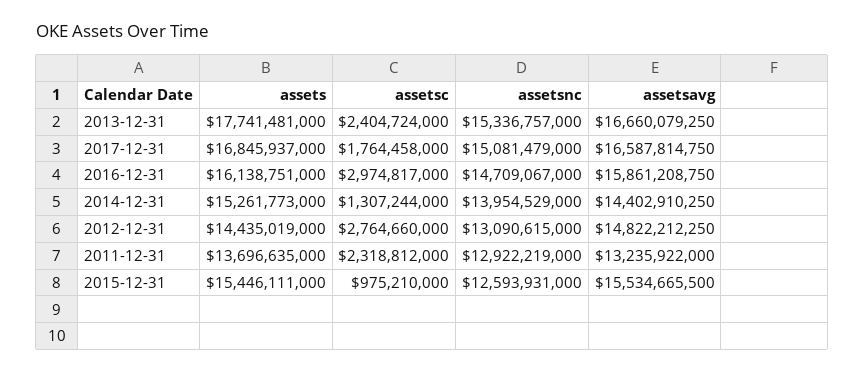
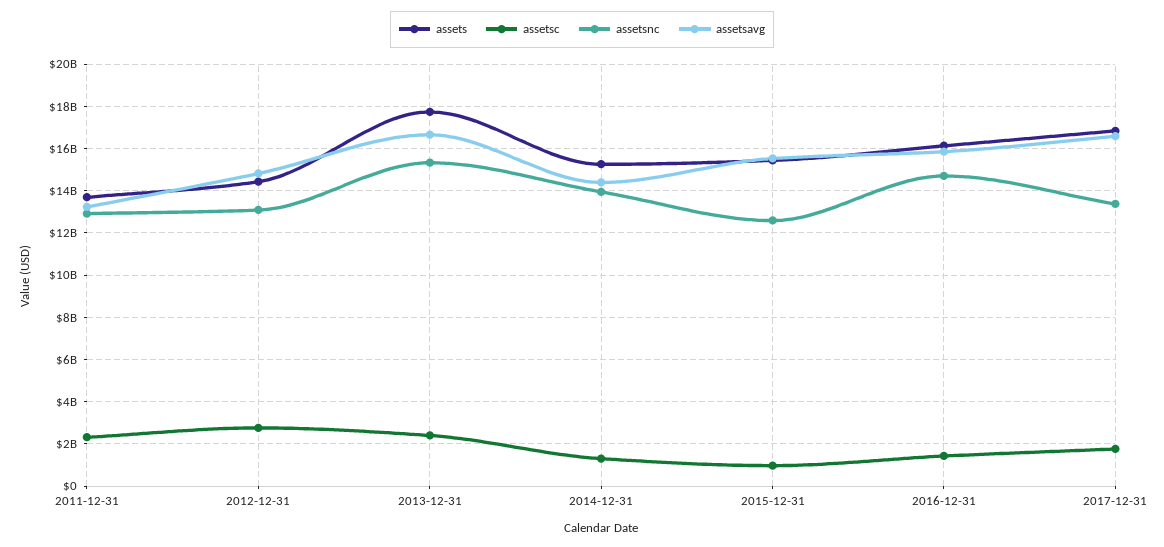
assetsnc, 2017-12-31: 15081479000 -> 13500000000
assetsc, 2016-12-31: 2974817000 -> 1500000000

